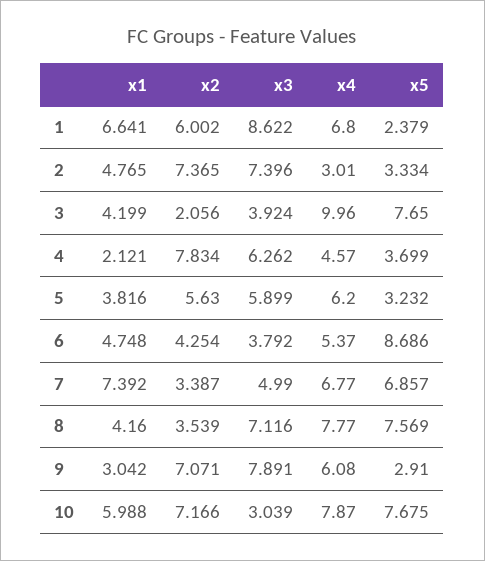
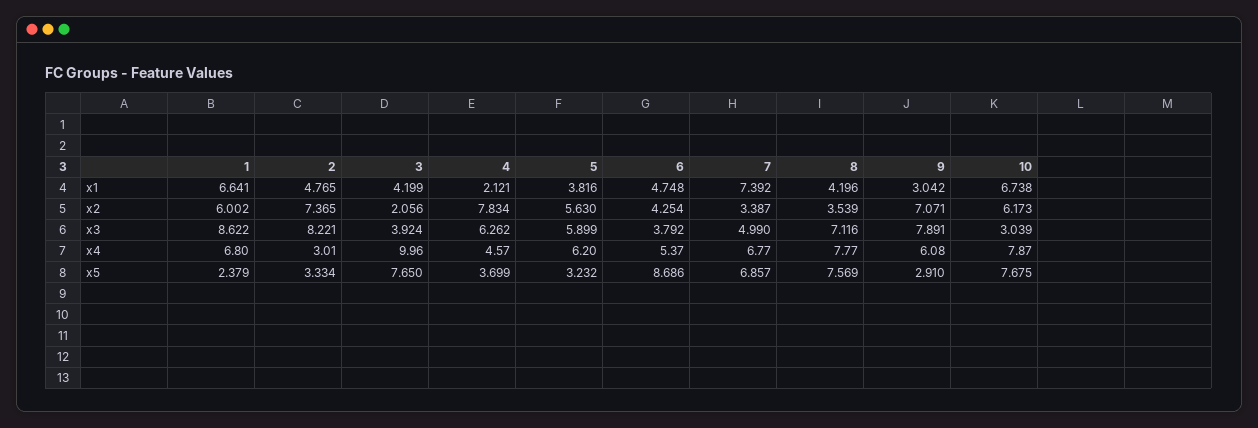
x3, 2: 7.396 -> 8.221
x1, 8: 4.16 -> 4.196
x1, 10: 5.988 -> 6.738
x2, 10: 7.166 -> 6.173

